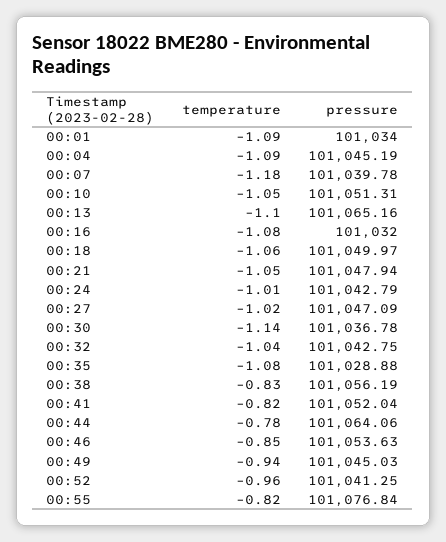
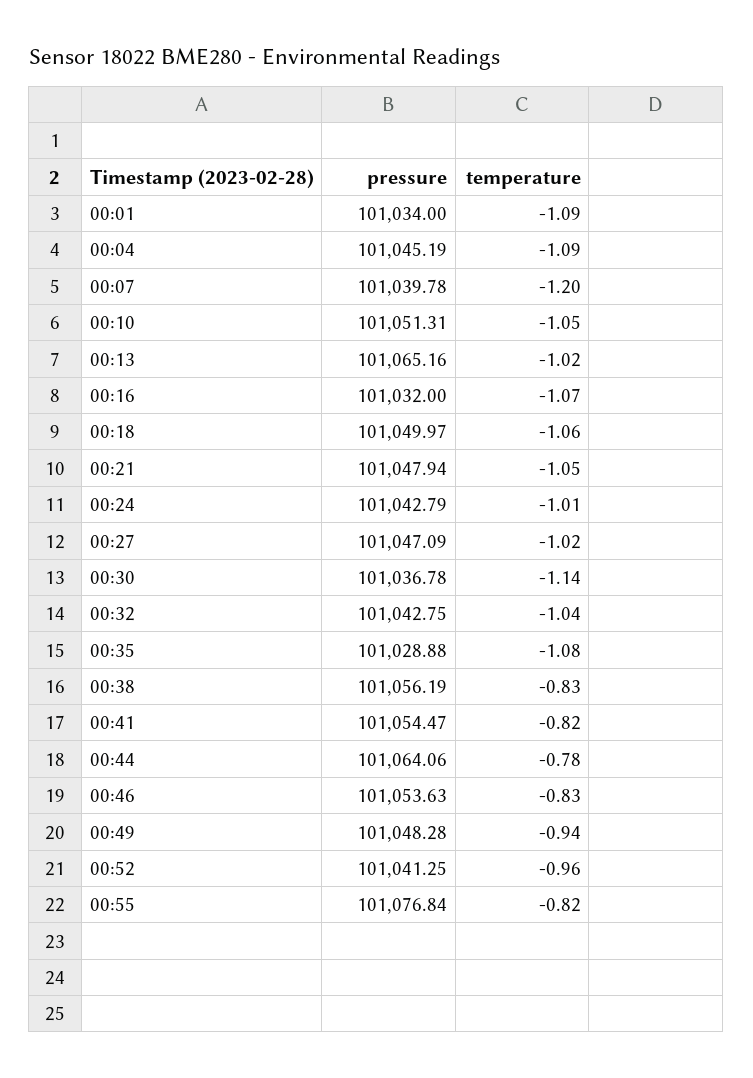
temperature, 00:07: -1.18 -> -1.2
temperature, 00:13: -1.1 -> -1.02
temperature, 00:16: -1.08 -> -1.07
pressure, 00:41: 101052.04 -> 101054.47
temperature, 00:46: -0.85 -> -0.83
pressure, 00:49: 101045.03 -> 101048.28

